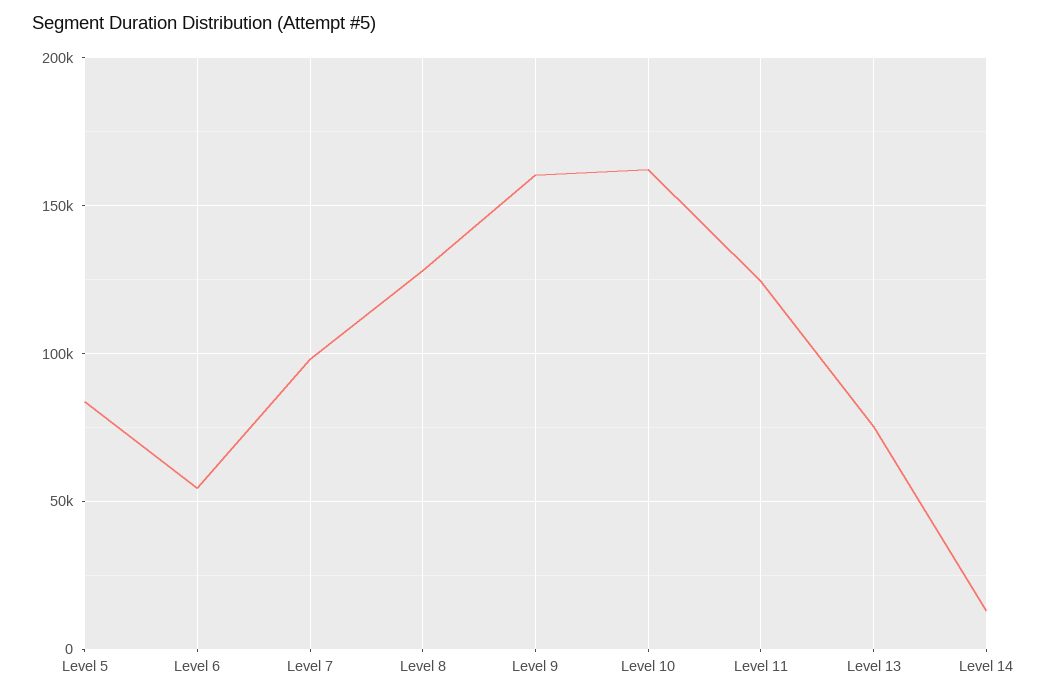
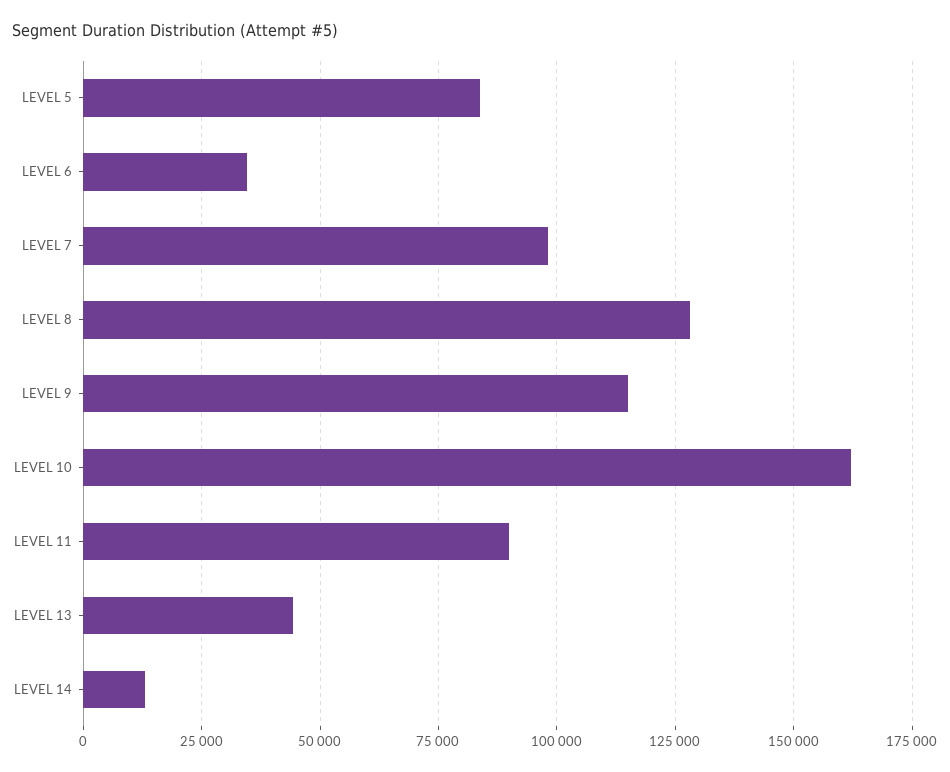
Level 6: 55000 -> 35000
Level 9: 160000 -> 115000
Level 11: 125000 -> 90000
Level 13: 75000 -> 45000

